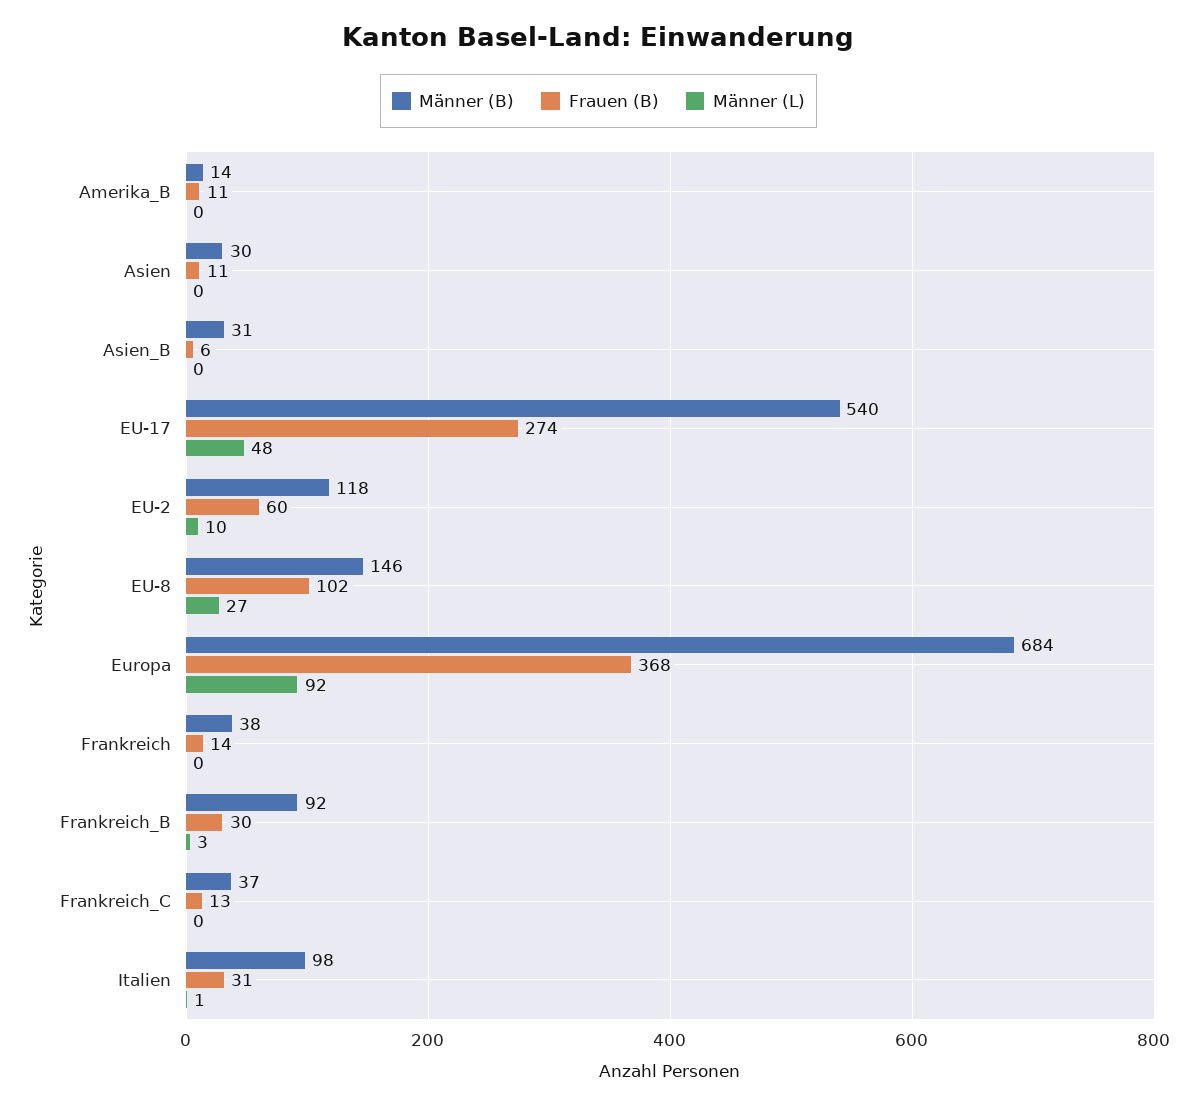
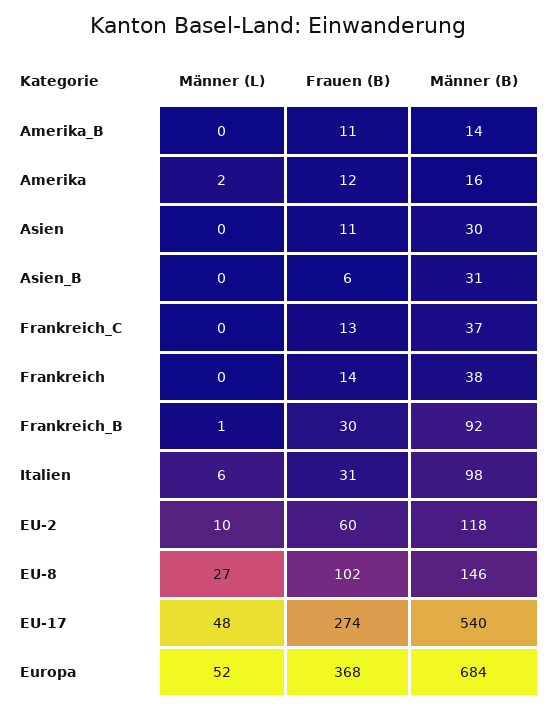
Männer (L), Europa: 92 -> 52
Männer (L), Frankreich_B: 3 -> 1
Männer (L), Italien: 1 -> 6
Männer (L), Amerika: none -> 2
Frauen (B), Amerika: none -> 12
Männer (B), Amerika: none -> 16

